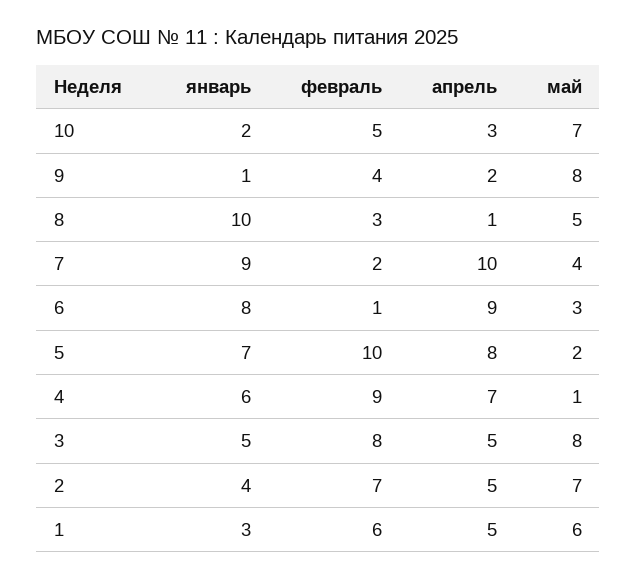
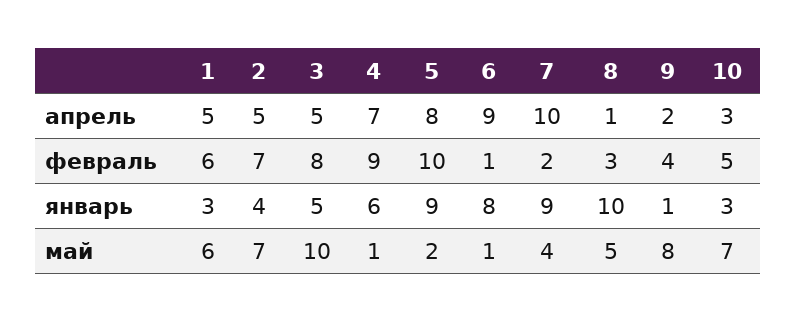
январь, 10: 2 -> 3
май, 6: 3 -> 1
январь, 5: 7 -> 9
май, 3: 8 -> 10

